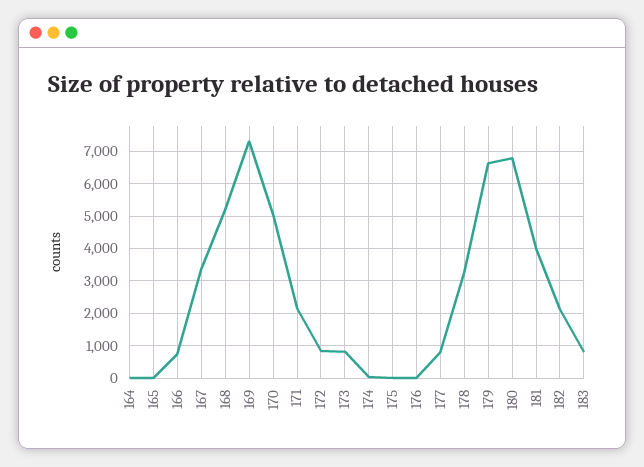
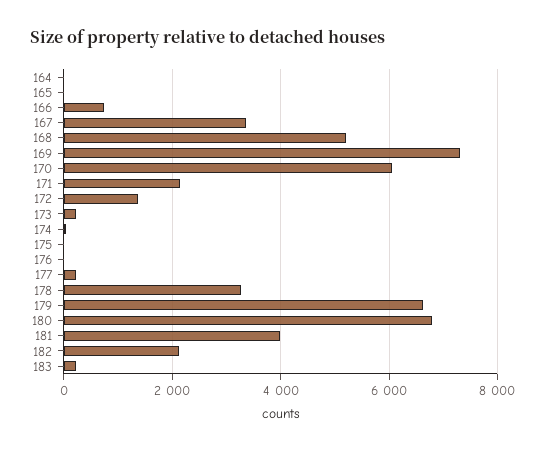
170: 5000 -> 6000
172: 800 -> 1400
173: 800 -> 200
177: 800 -> 200
183: 800 -> 200

